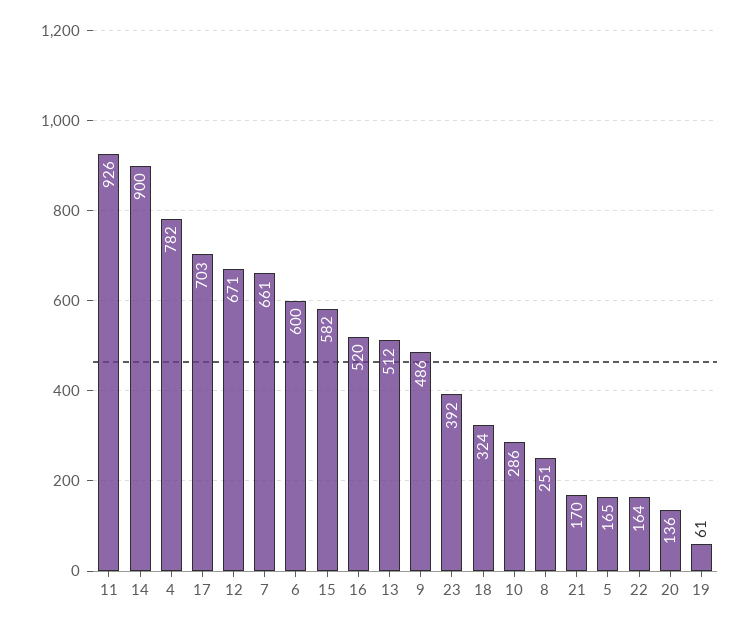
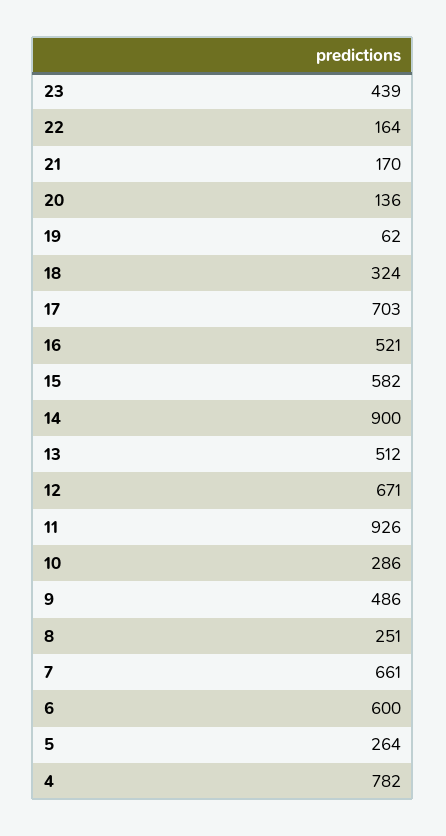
16: 520 -> 521
23: 392 -> 439
5: 165 -> 264
19: 61 -> 62

